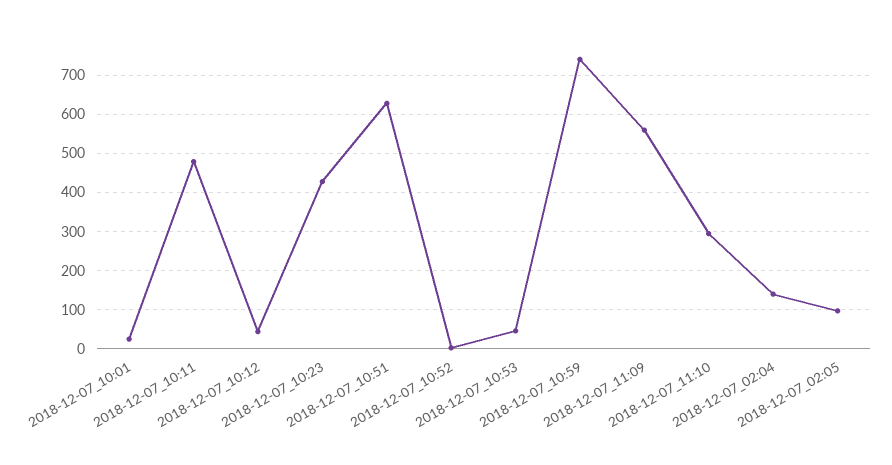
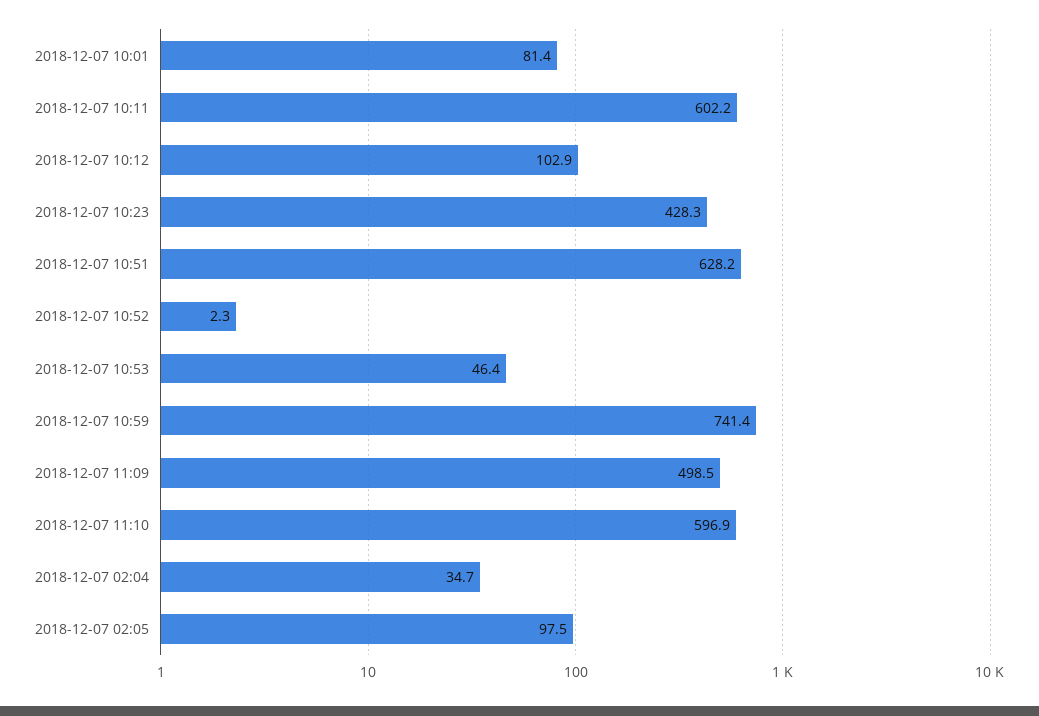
2018-12-07_10:01: 20 -> 81.4
2018-12-07_10:11: 480 -> 602.2
2018-12-07_10:12: 40 -> 102.9
2018-12-07_11:09: 560 -> 498.5
2018-12-07_11:10: 300 -> 596.9
2018-12-07_02:04: 140 -> 34.7

